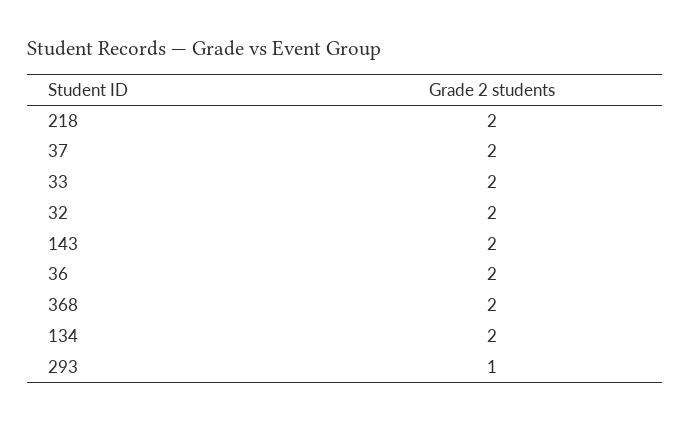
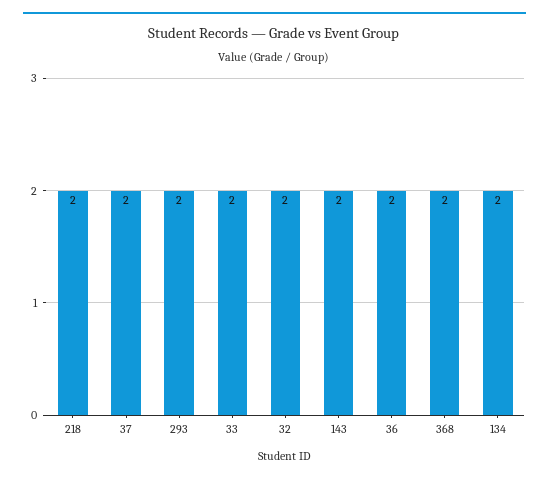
293: 1 -> 2

